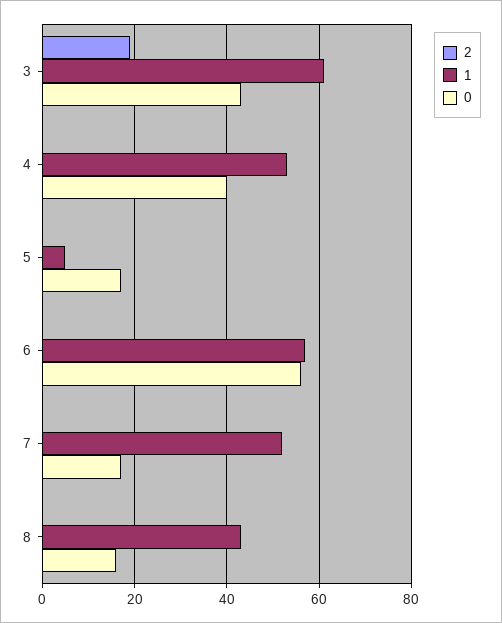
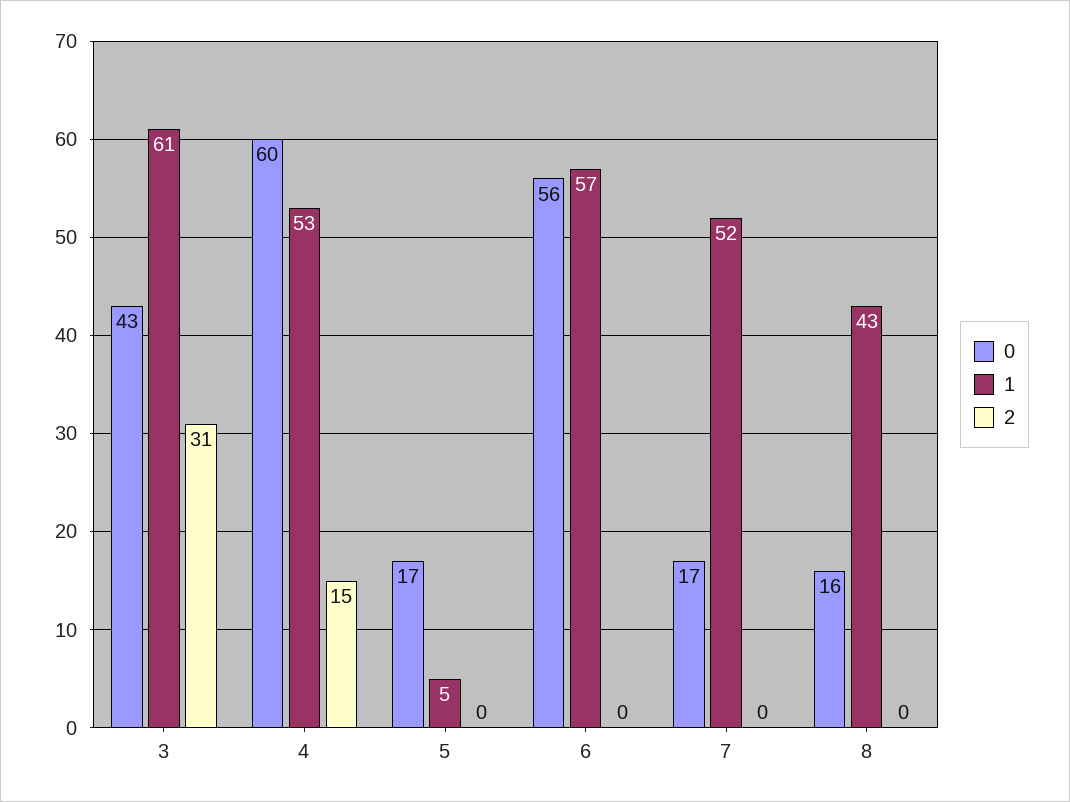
2, 3: 20 -> 31
2, 4: 0 -> 15
0, 4: 40 -> 60

